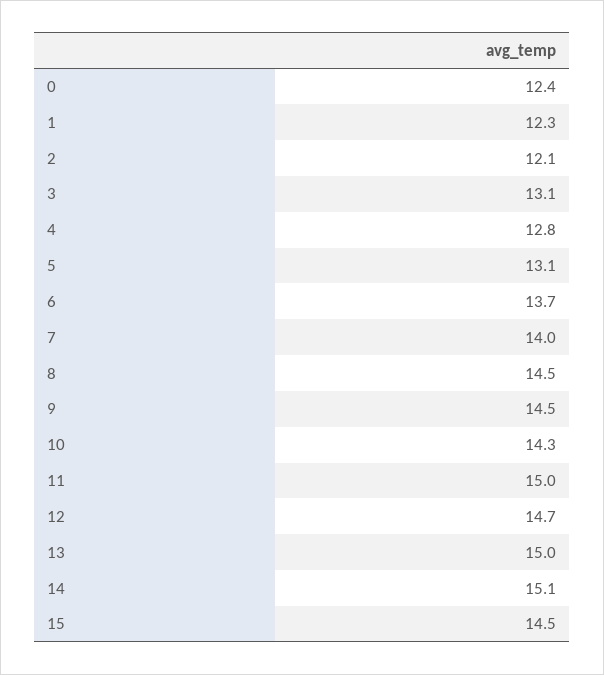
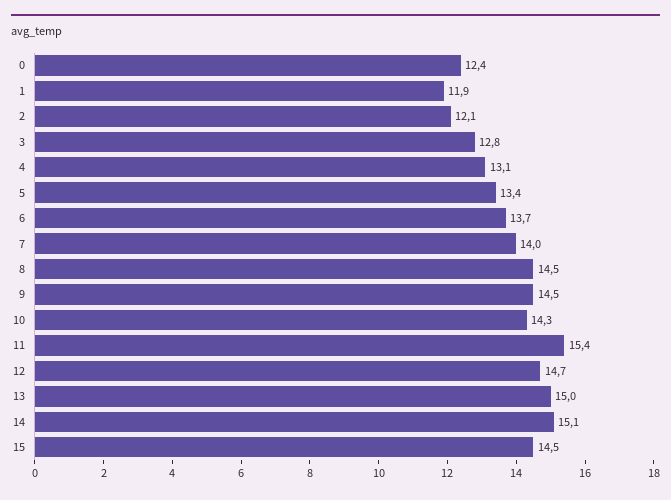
1: 12.3 -> 11.9
3: 13.1 -> 12.8
4: 12.8 -> 13.1
5: 13.1 -> 13.4
11: 15 -> 15.4

